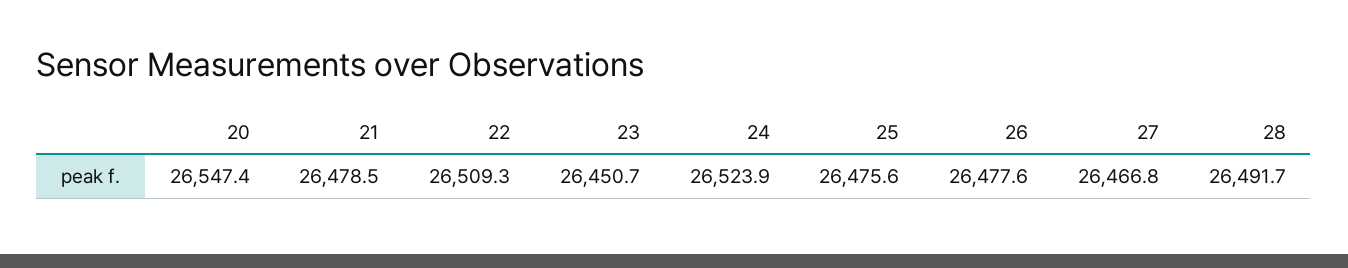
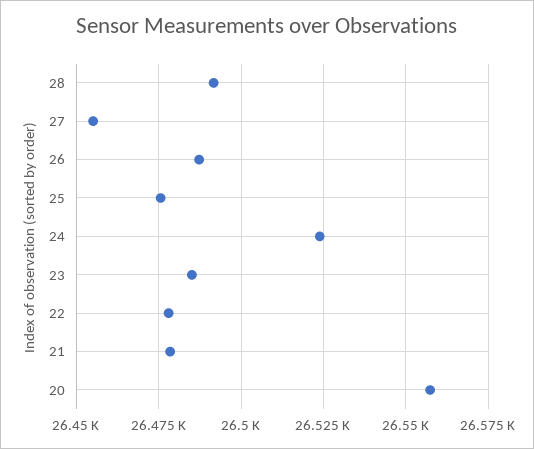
20: 26547.4 -> 26557.5
22: 26509.3 -> 26477.5
23: 26450.7 -> 26485
26: 26477.6 -> 26487.5
27: 26466.8 -> 26455

